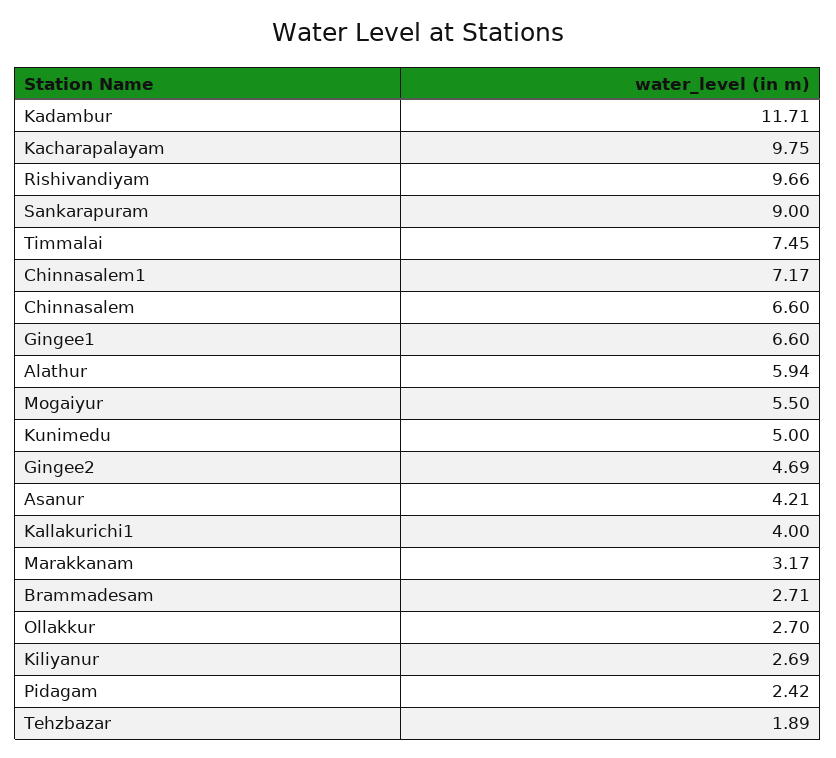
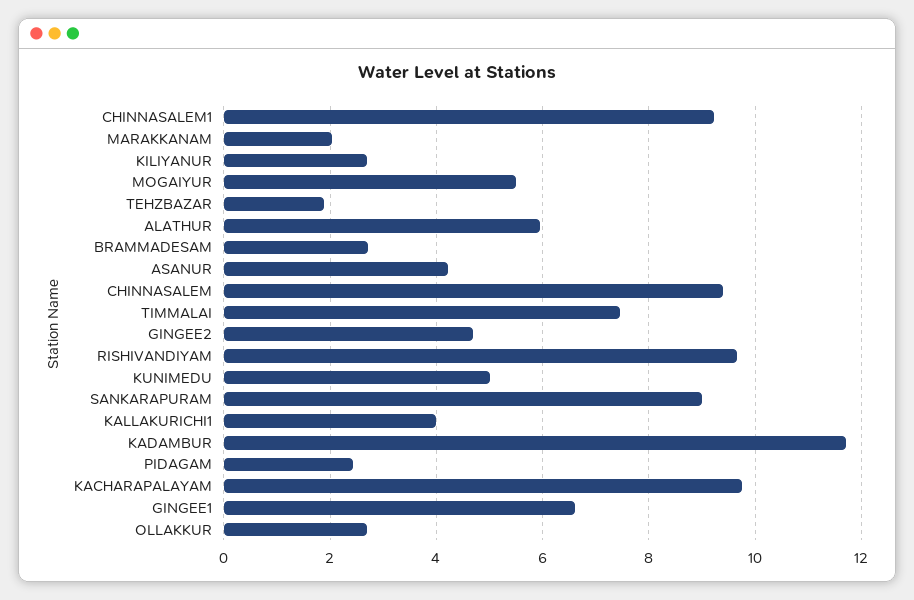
Chinnasalem1: 7.17 -> 9.2
Chinnasalem: 6.6 -> 9.4
Marakkanam: 3.17 -> 2

